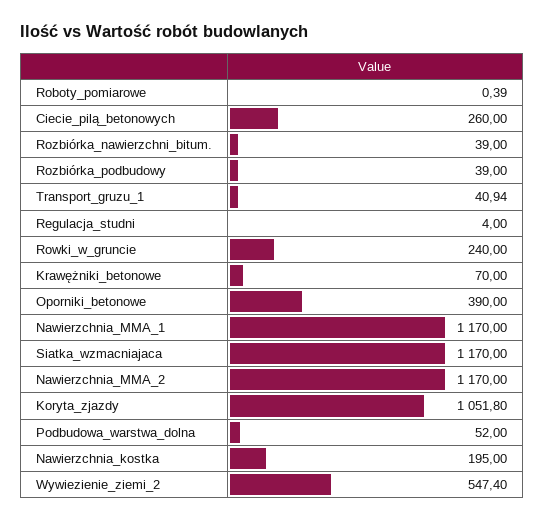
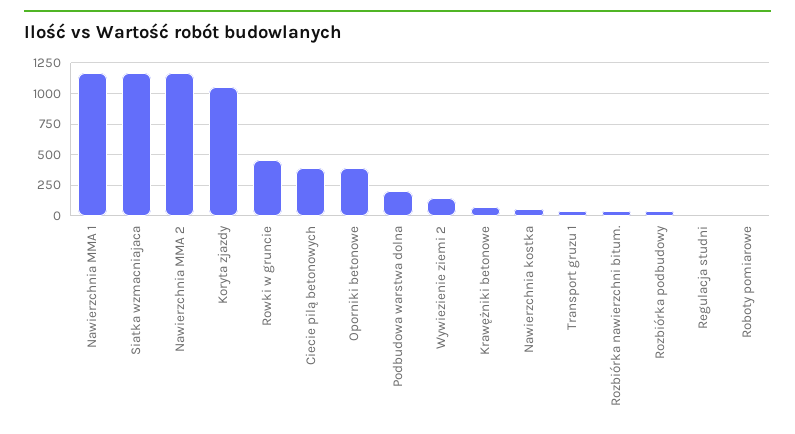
Ciecie_pilą_betonowych: 260 -> 400
Rowki_w_gruncie: 240 -> 450
Podbudowa_warstwa_dolna: 52 -> 200
Nawierzchnia_kostka: 195 -> 50
Wywiezienie_ziemi_2: 547.4 -> 150

